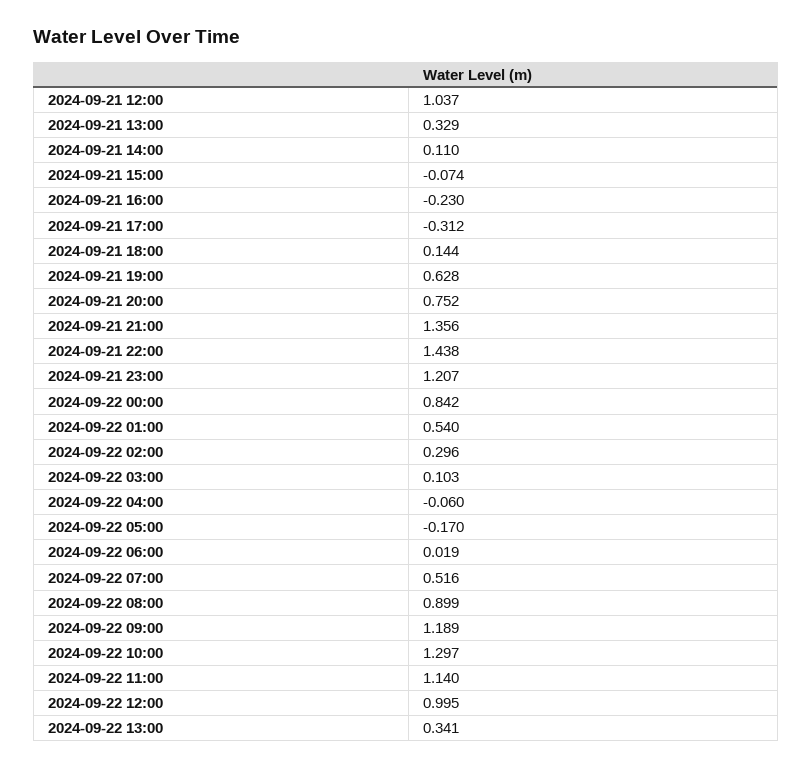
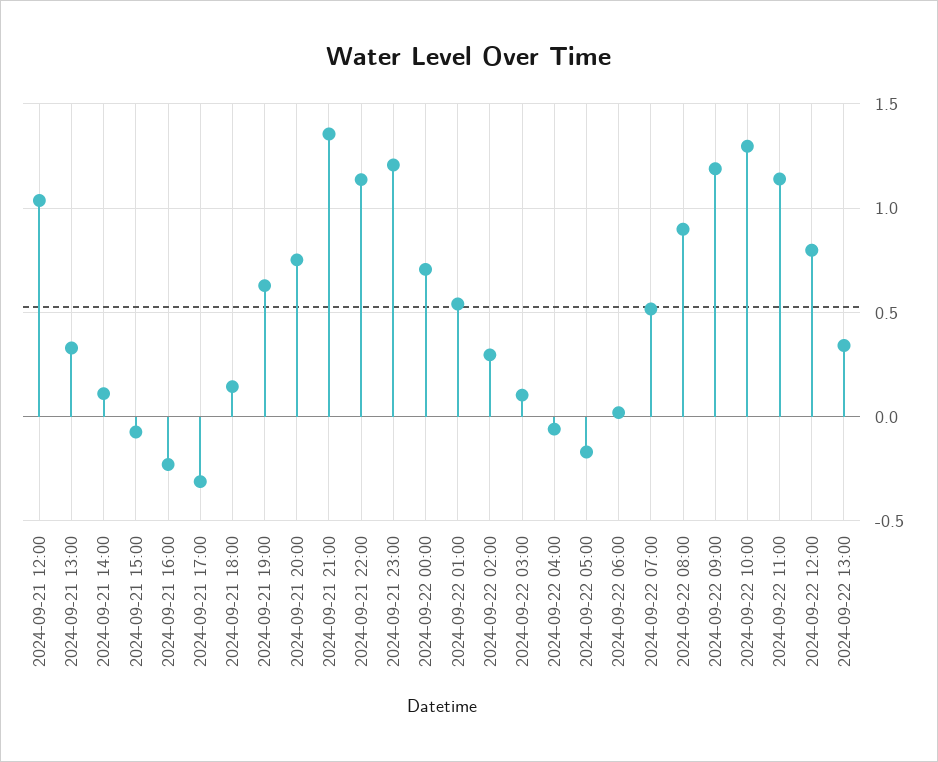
2024-09-21 22:00: 1.438 -> 1.15
2024-09-22 00:00: 0.842 -> 0.7
2024-09-22 12:00: 0.995 -> 0.8

